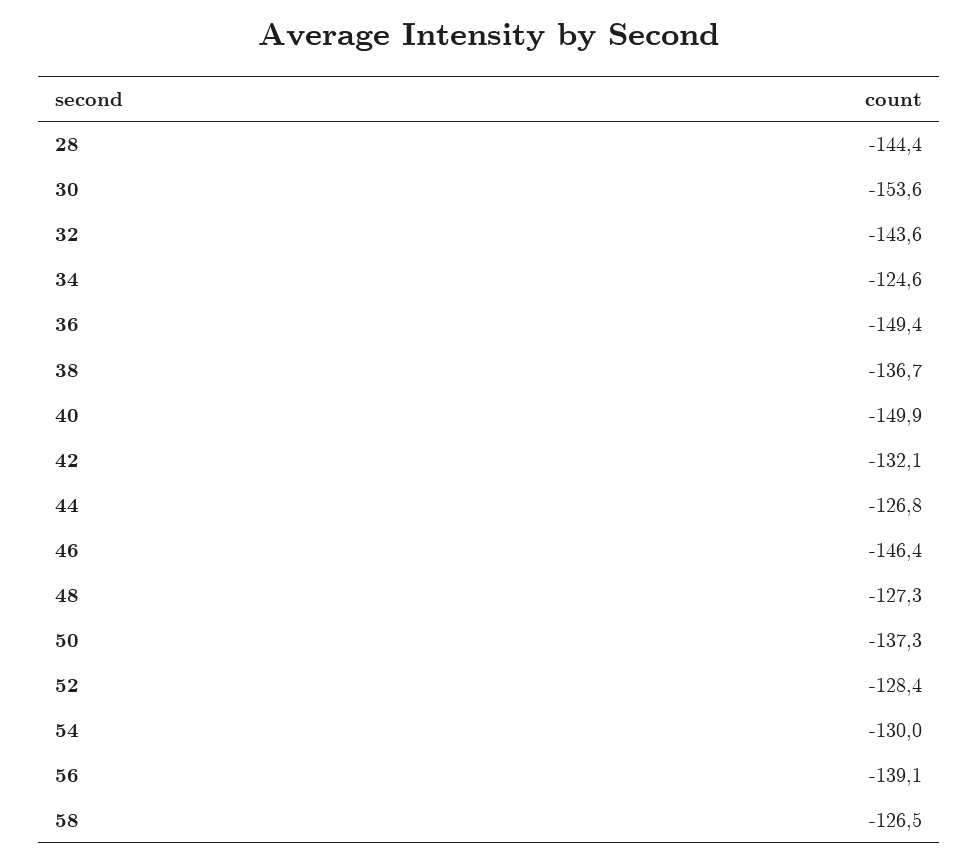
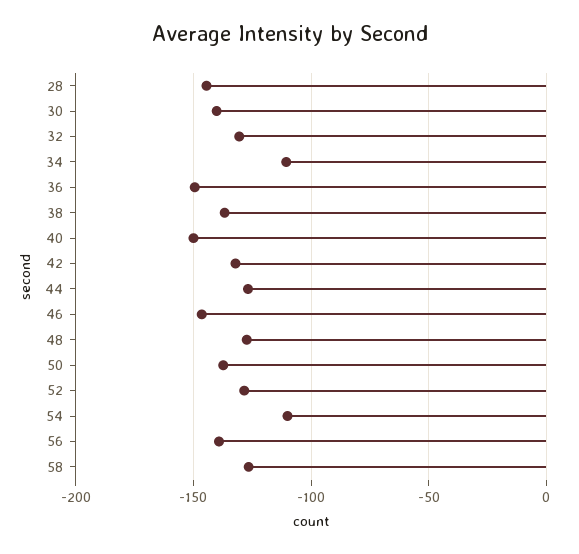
30: -153.6 -> -140
32: -143.6 -> -130
34: -124.6 -> -110
54: -130 -> -110

